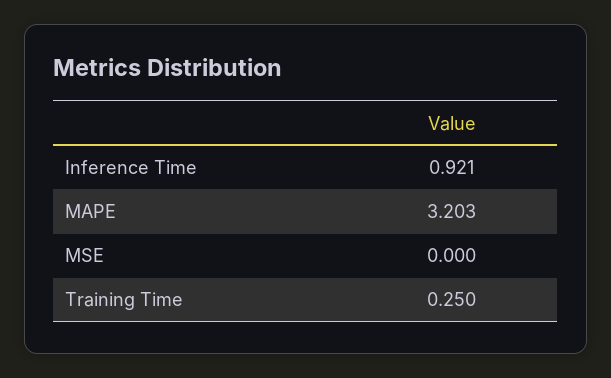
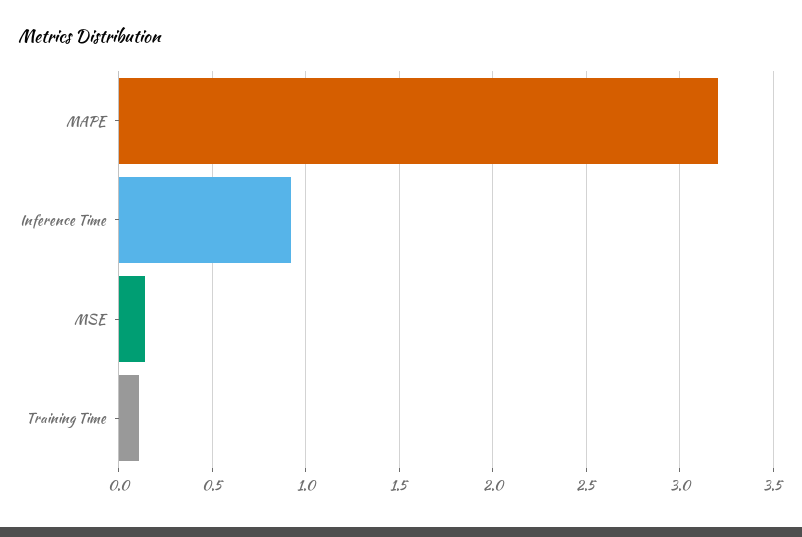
MSE: 0 -> 0.15
Training Time: 0.25 -> 0.1

